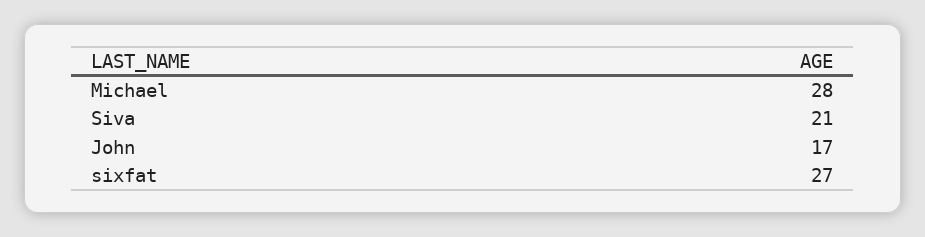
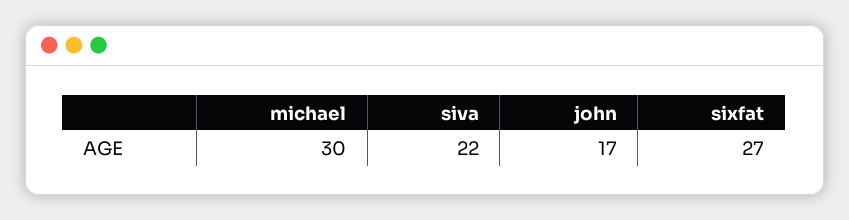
Michael: 28 -> 30
Siva: 21 -> 22

